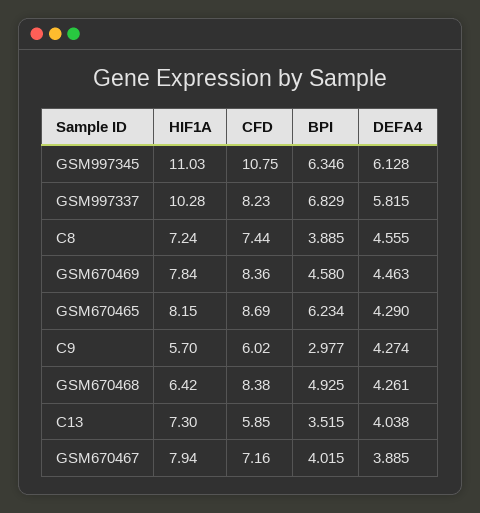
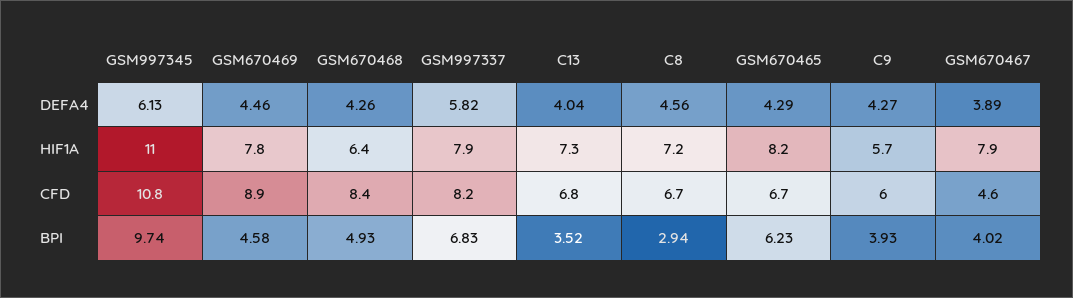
BPI, GSM997345: 6.346 -> 9.74
HIF1A, GSM997337: 10.28 -> 7.9
CFD, C8: 7.44 -> 6.7
BPI, C8: 3.885 -> 2.94
CFD, GSM670469: 8.36 -> 8.9
CFD, GSM670465: 8.69 -> 6.7
BPI, C9: 2.977 -> 3.93
CFD, C13: 5.85 -> 6.8
CFD, GSM670467: 7.16 -> 4.6

